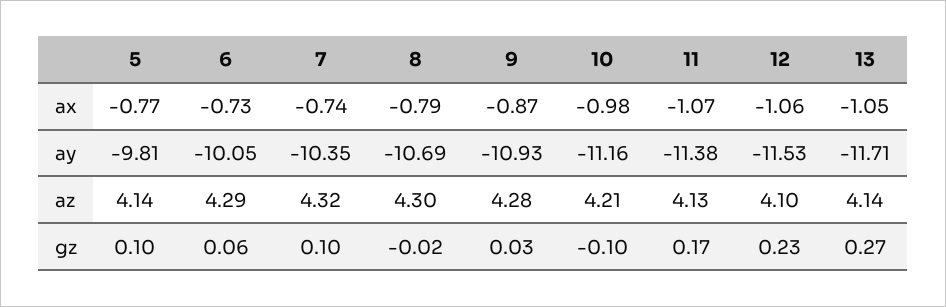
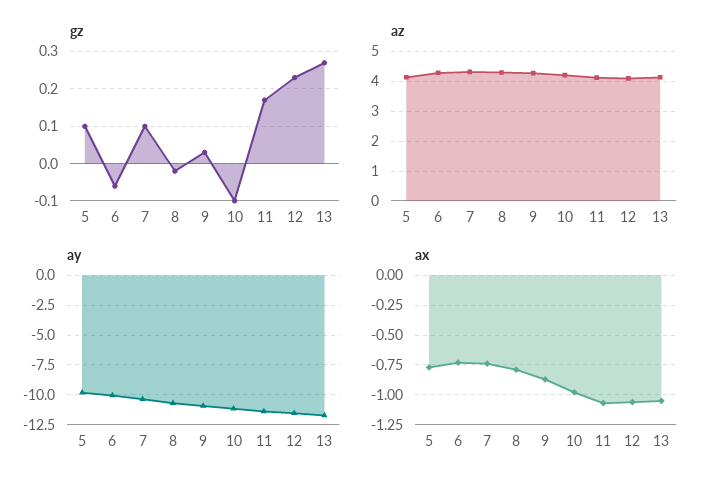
gz, 6: 0.06 -> -0.05

